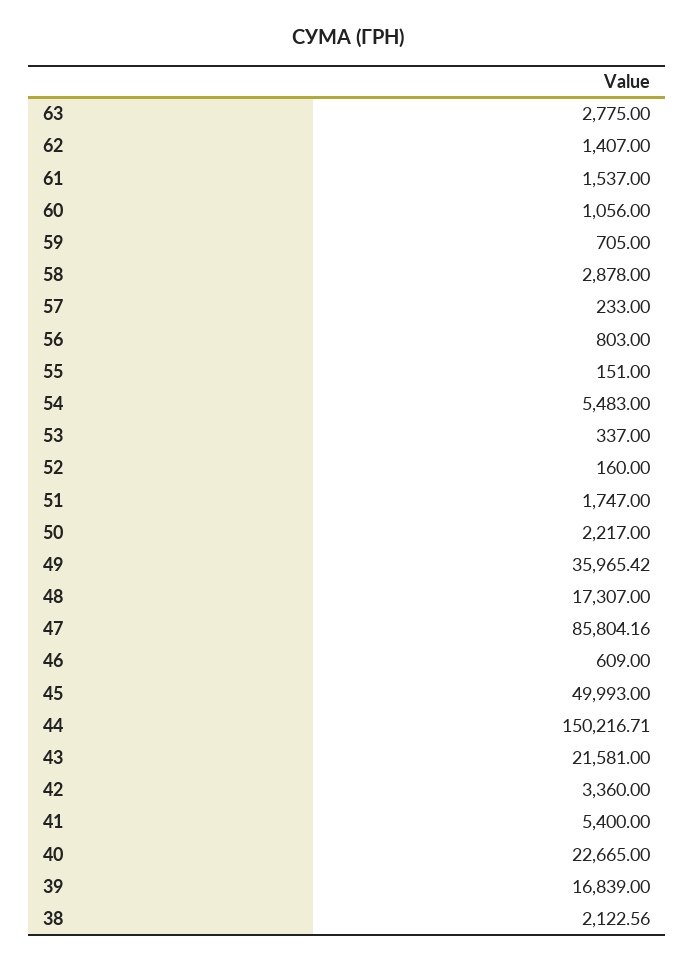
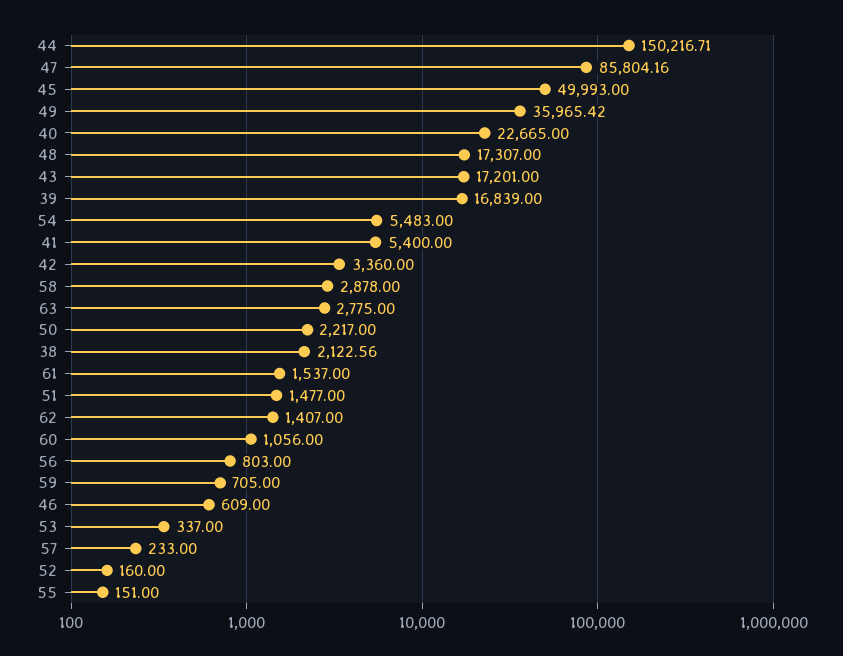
51: 1747 -> 1477
43: 21581 -> 17201

